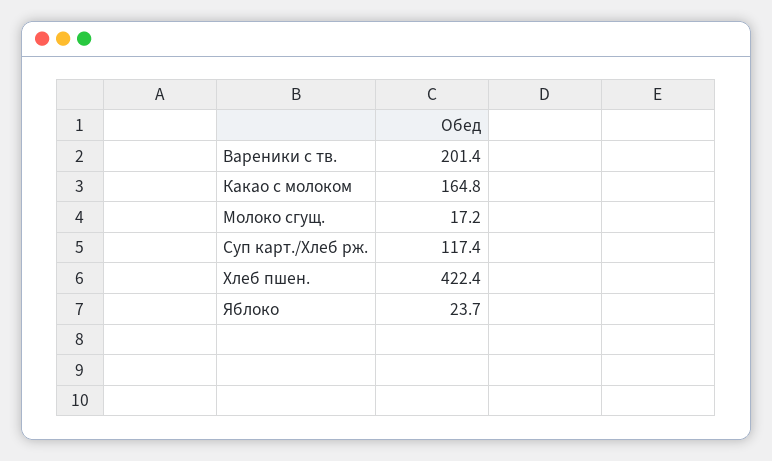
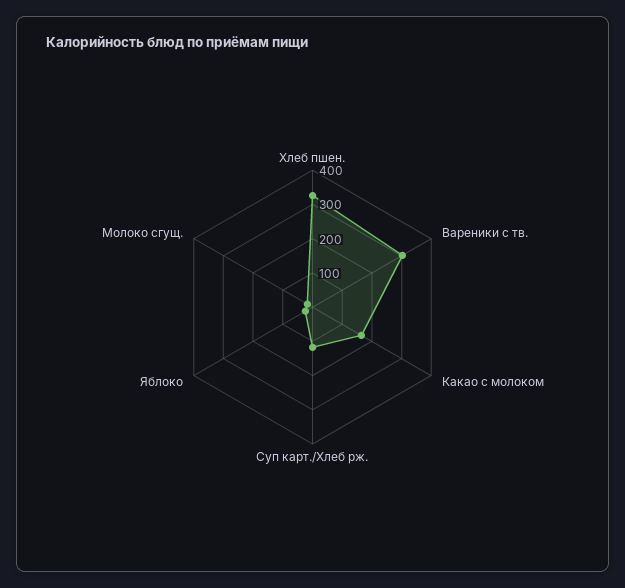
Вареники с тв.: 201.4 -> 300
Хлеб пшен.: 422.4 -> 325

